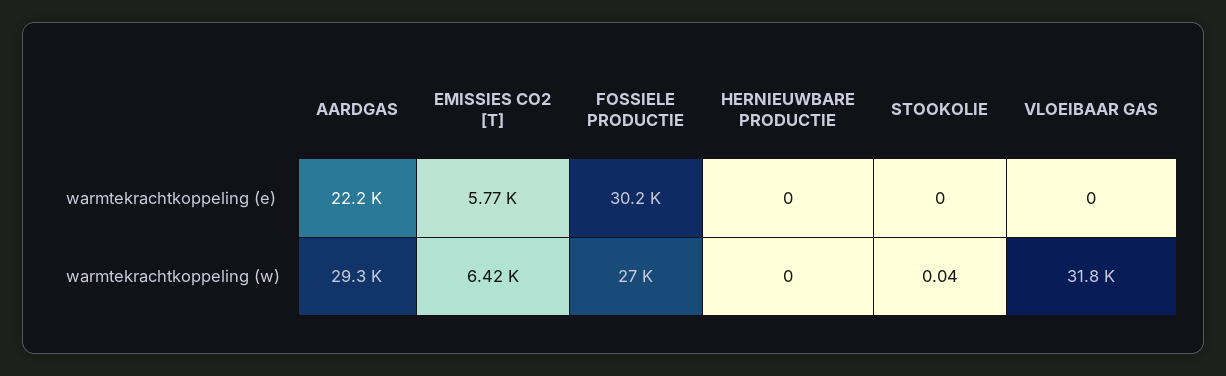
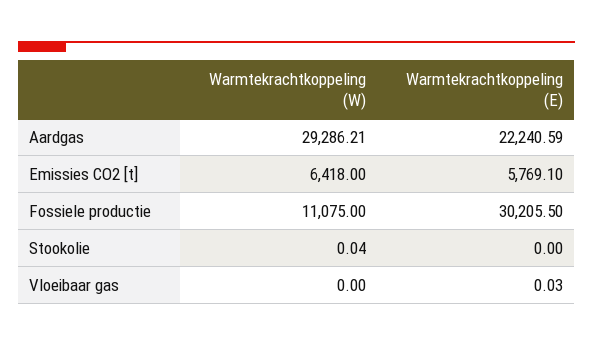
HERNIEUWBARE PRODUCTIE, warmtekrachtkoppeling (e): 0 -> none
VLOEIBAAR GAS, warmtekrachtkoppeling (e): 0 -> 0.03
FOSSIELE PRODUCTIE, warmtekrachtkoppeling (w): 27000 -> 11075
HERNIEUWBARE PRODUCTIE, warmtekrachtkoppeling (w): 0 -> none
VLOEIBAAR GAS, warmtekrachtkoppeling (w): 31800 -> 0

